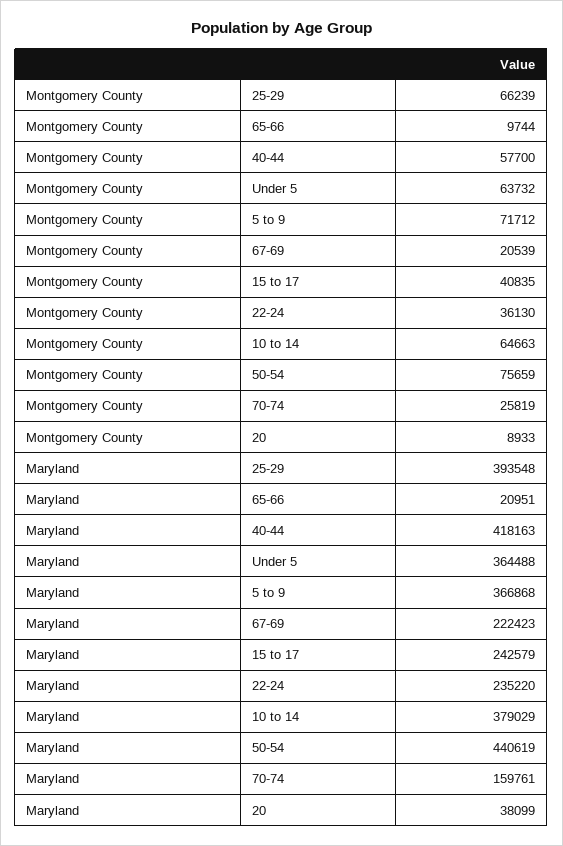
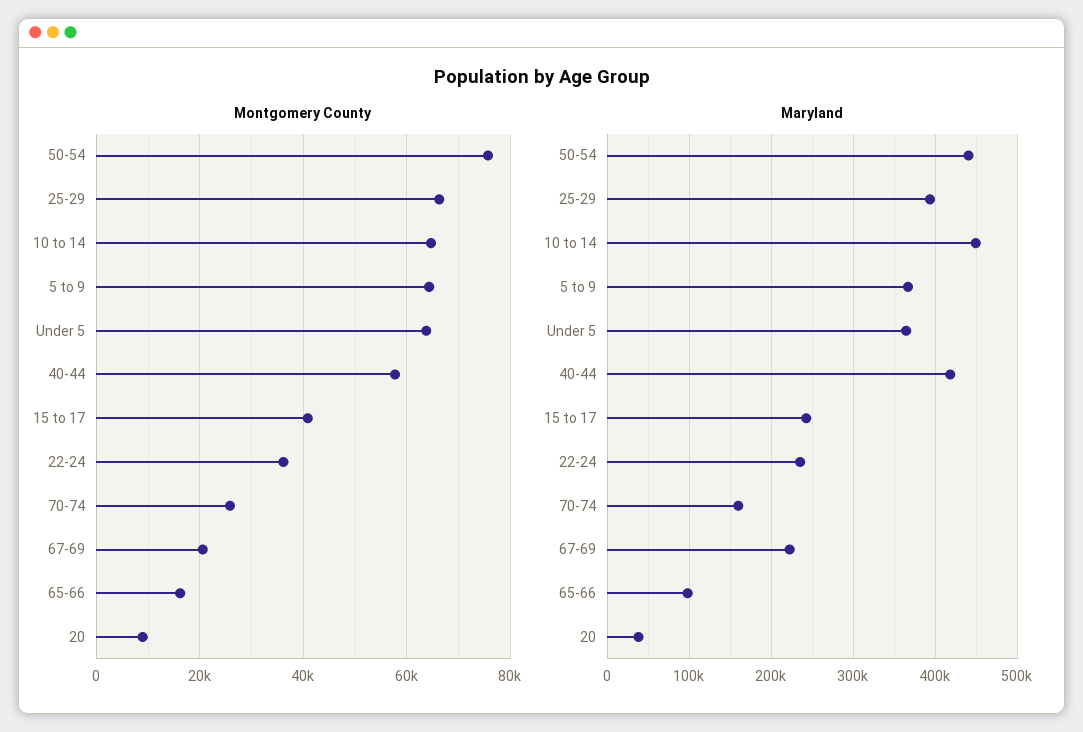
Montgomery County, 65-66: 9744 -> 16000
Montgomery County, 5 to 9: 71712 -> 64000
Maryland, 65-66: 20951 -> 100000
Maryland, 10 to 14: 379029 -> 450000

